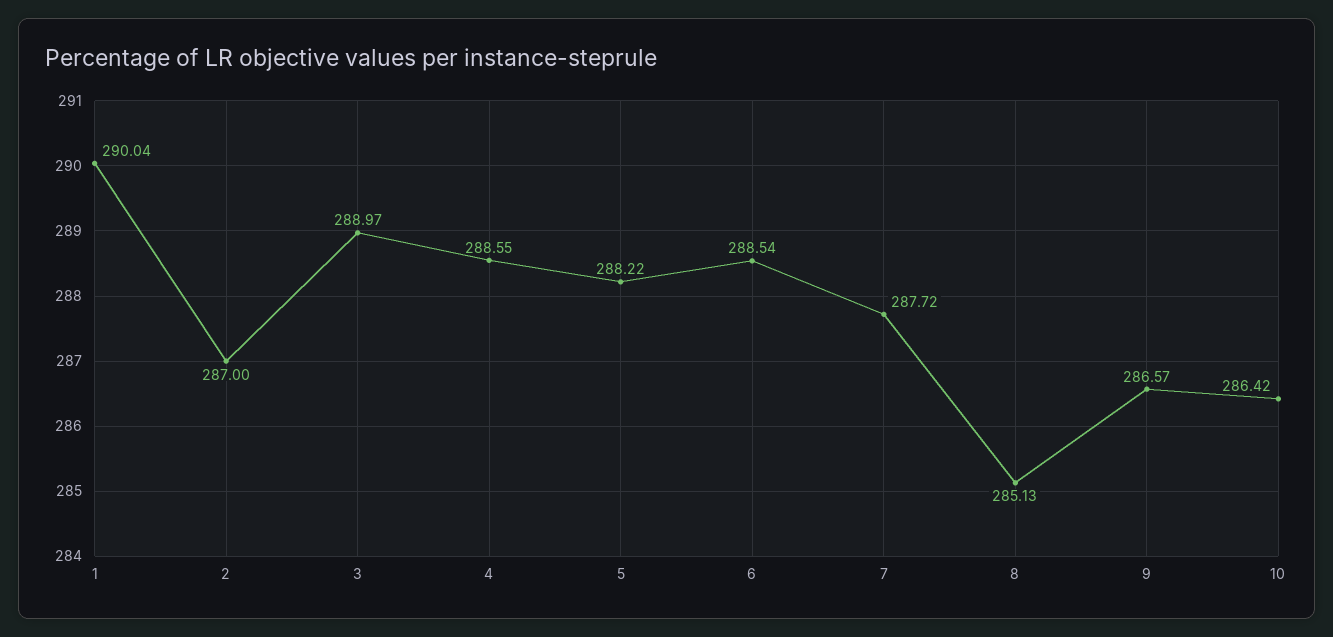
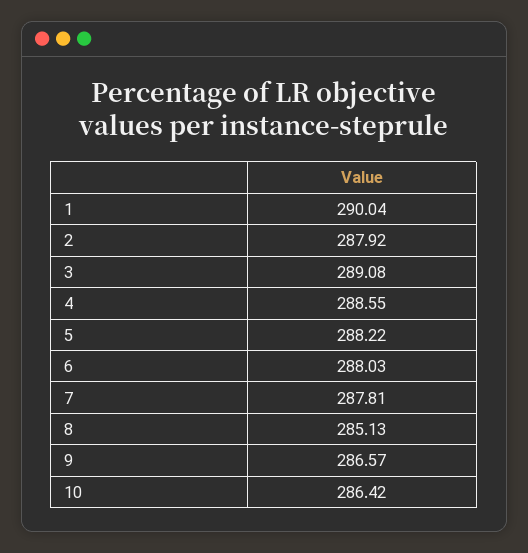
2: 287 -> 287.92
3: 288.97 -> 289.08
6: 288.54 -> 288.03
7: 287.72 -> 287.81

